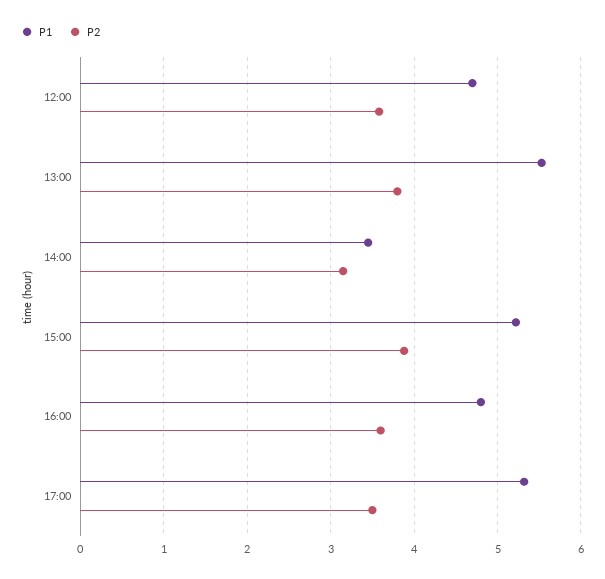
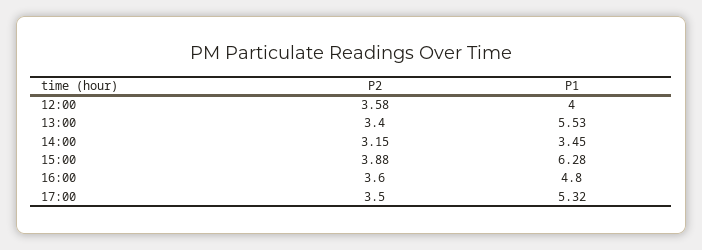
P1, 12:00: 4.7 -> 4
P2, 13:00: 3.8 -> 3.4
P1, 15:00: 5.2 -> 6.28

